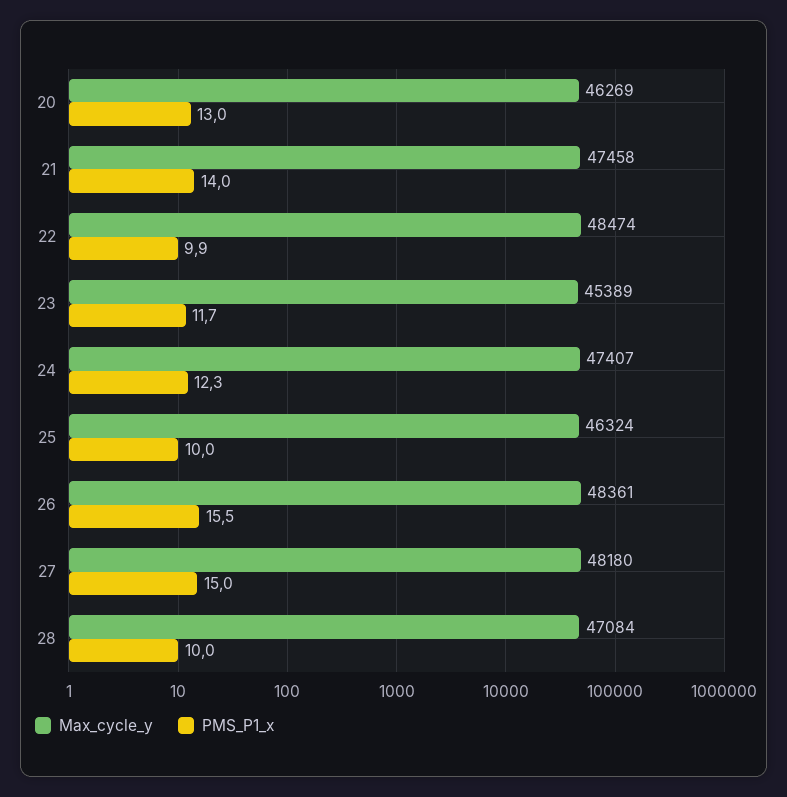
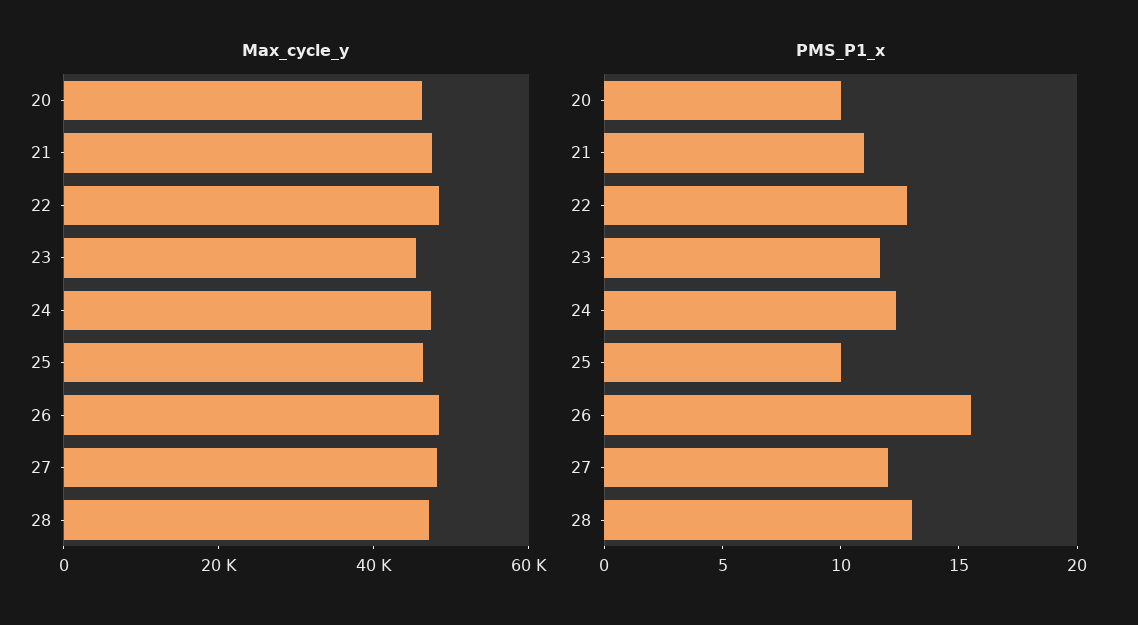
PMS_P1_x, 20: 13 -> 10
PMS_P1_x, 21: 14 -> 11
PMS_P1_x, 22: 9.9 -> 13
PMS_P1_x, 27: 15 -> 12
PMS_P1_x, 28: 10 -> 13

